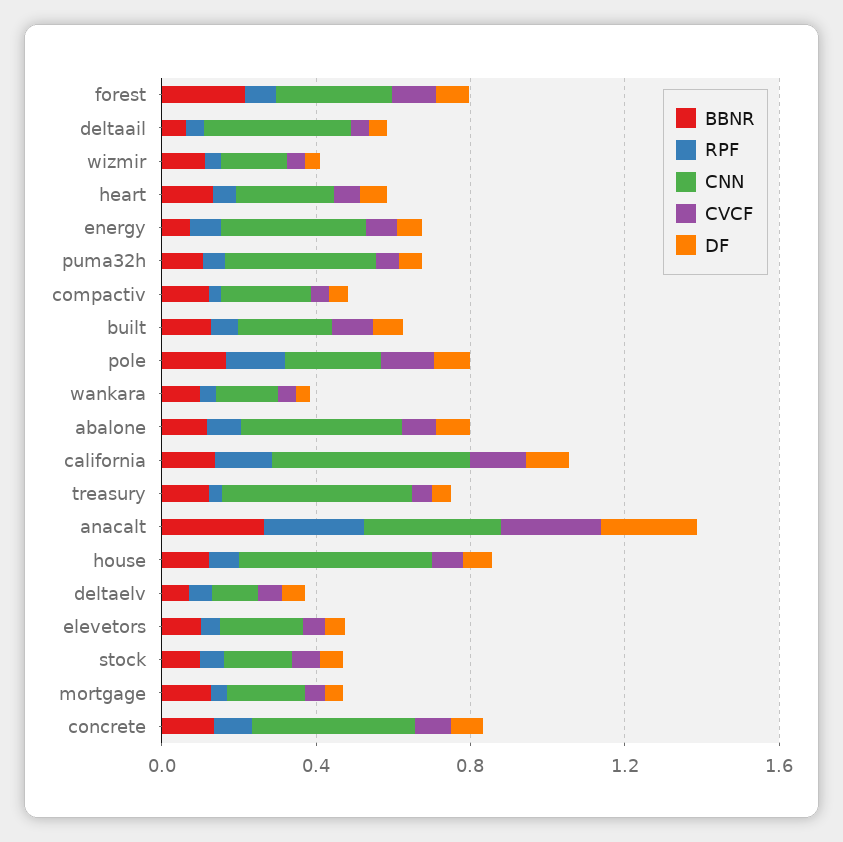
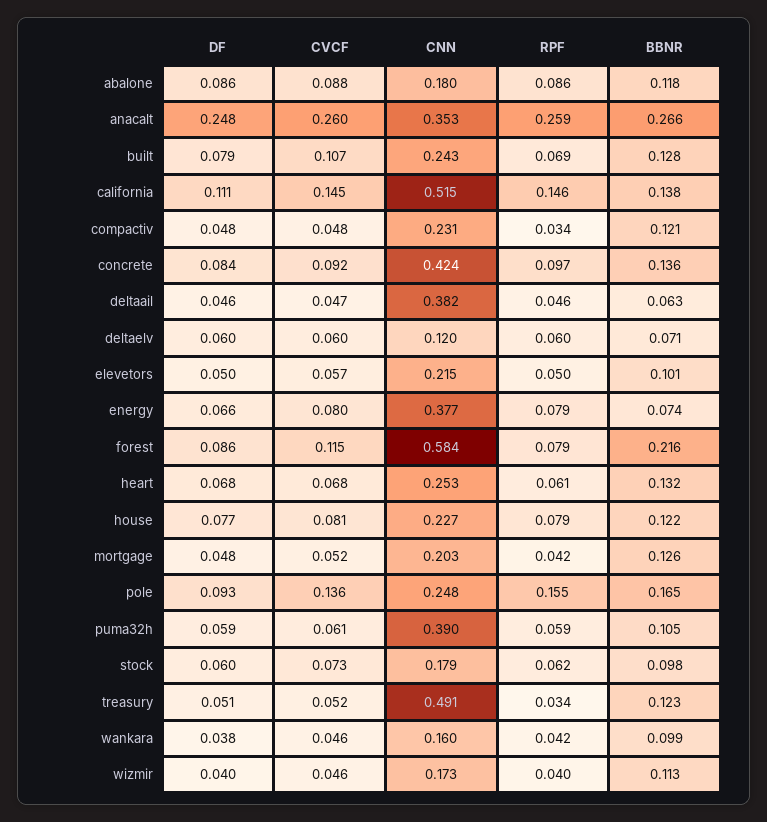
CNN, forest: 0.3 -> 0.584
CNN, abalone: 0.4 -> 0.18
CNN, house: 0.5 -> 0.227

